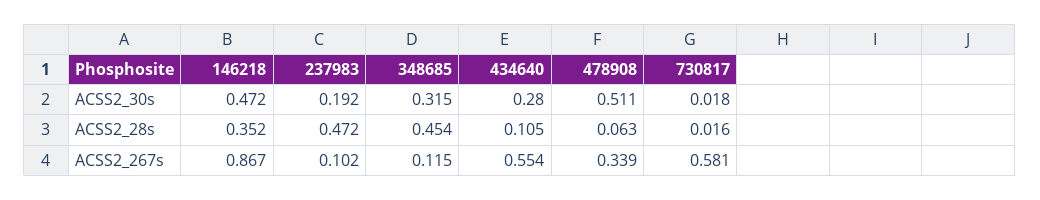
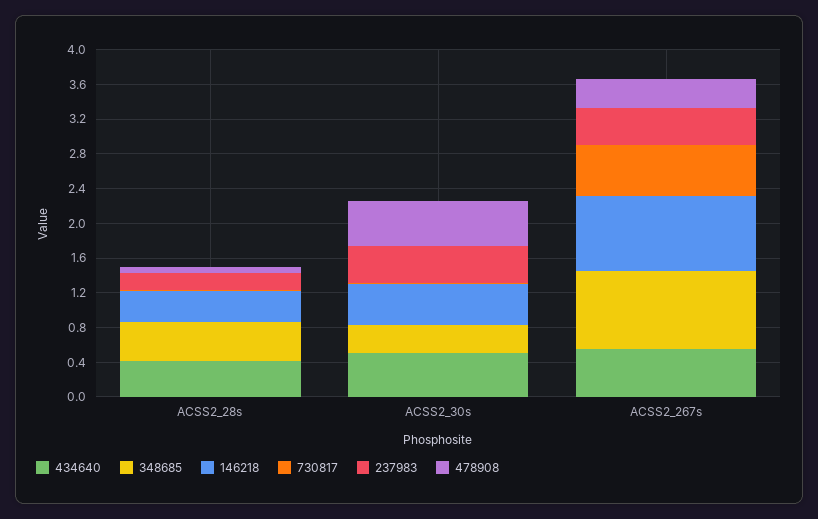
237983, ACSS2_30s: 0.192 -> 0.4
434640, ACSS2_30s: 0.28 -> 0.5
237983, ACSS2_28s: 0.472 -> 0.2
434640, ACSS2_28s: 0.105 -> 0.4
237983, ACSS2_267s: 0.102 -> 0.4
348685, ACSS2_267s: 0.115 -> 0.9

